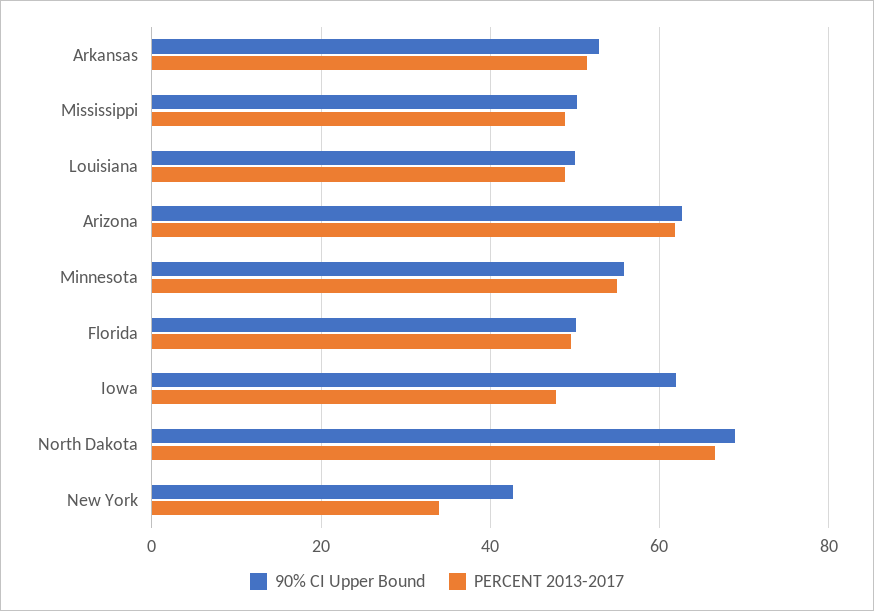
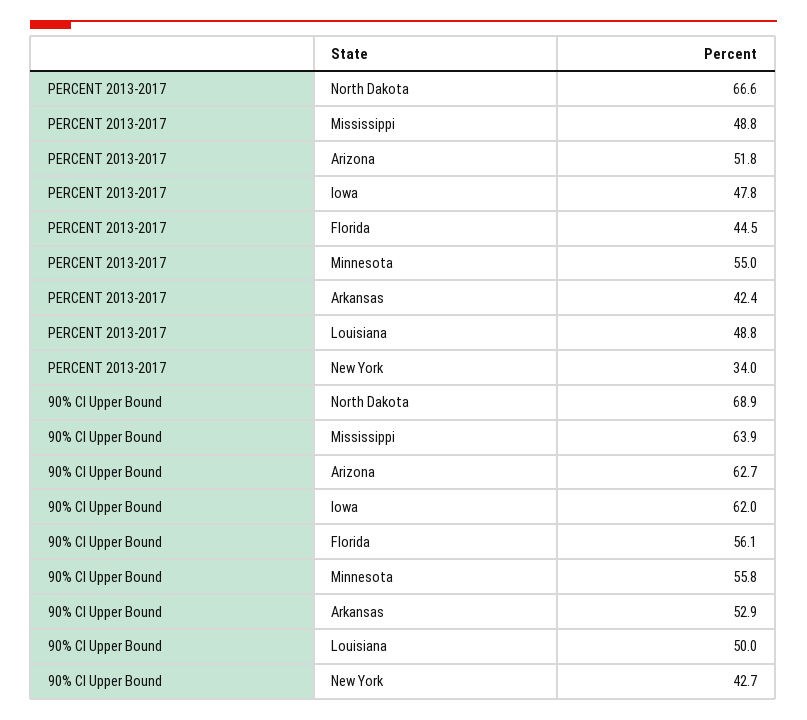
PERCENT 2013-2017, Arkansas: 52 -> 42.4
90% CI Upper Bound, Mississippi: 50 -> 63.9
PERCENT 2013-2017, Arizona: 62 -> 51.8
90% CI Upper Bound, Florida: 50 -> 56.1
PERCENT 2013-2017, Florida: 50 -> 44.5

